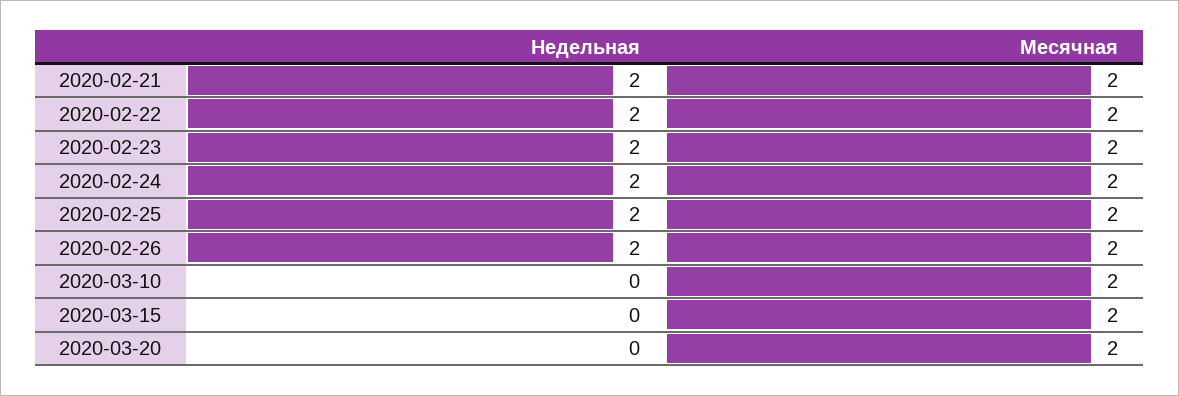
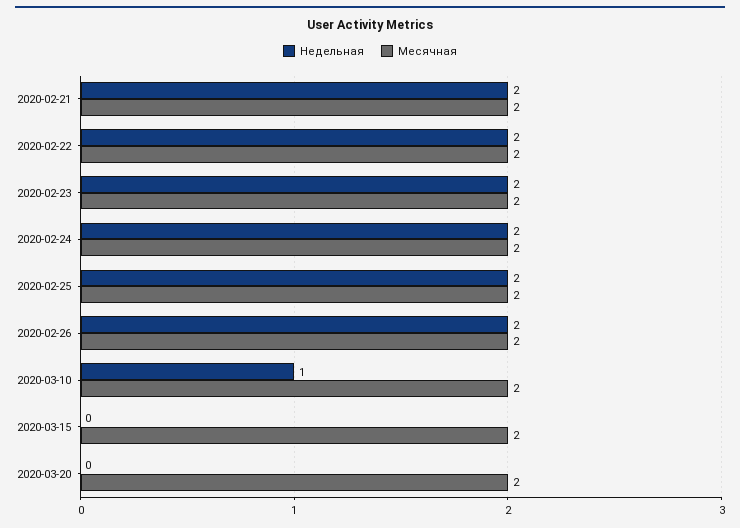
Недельная, 2020-03-10: 0 -> 1

